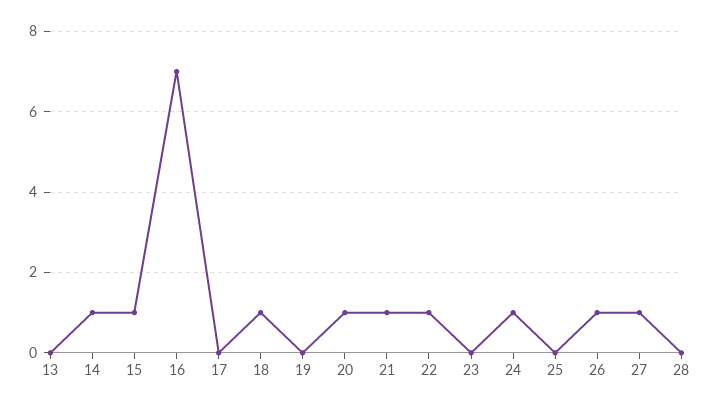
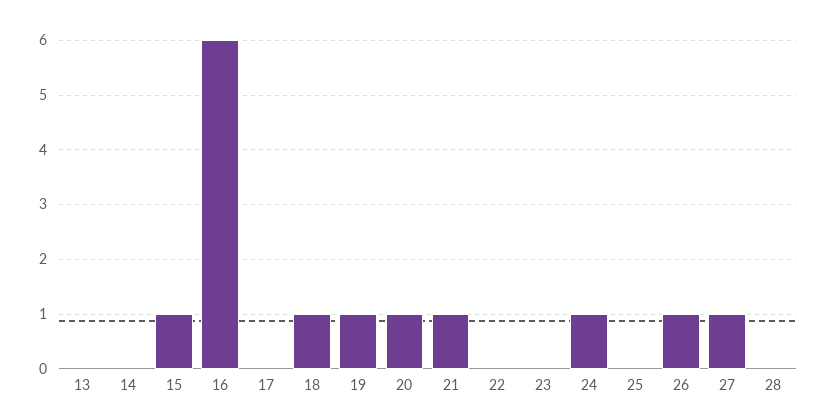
14: 1 -> 0
16: 7 -> 6
19: 0 -> 1
22: 1 -> 0

